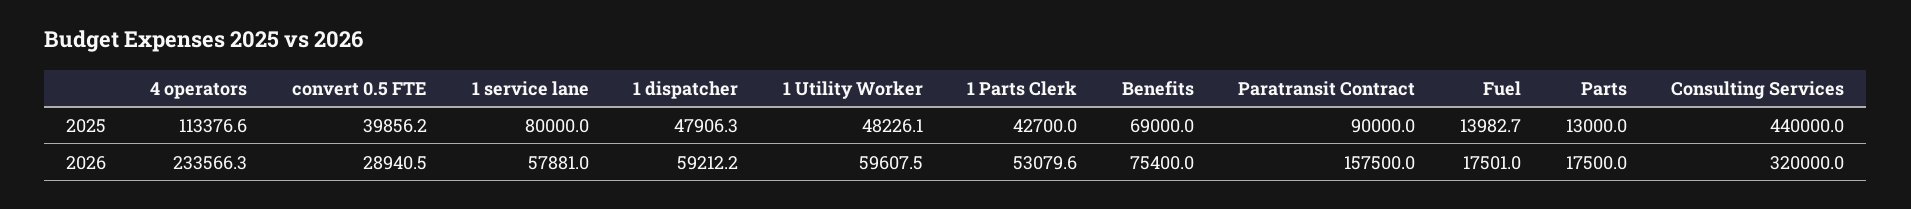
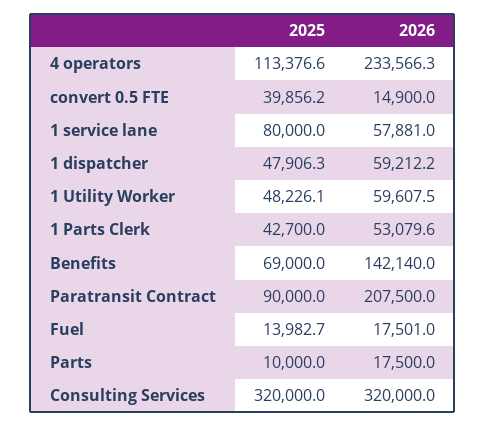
Parts, 2025: 13000 -> 10000
Consulting Services, 2025: 440000 -> 320000
convert 0.5 FTE, 2026: 28940.5 -> 14900
Benefits, 2026: 75400 -> 142140
Paratransit Contract, 2026: 157500 -> 207500

